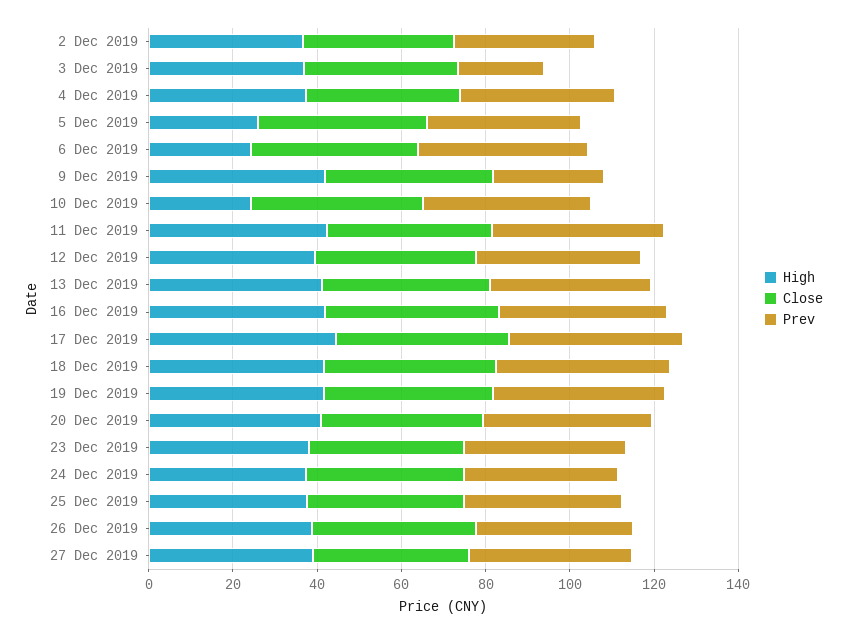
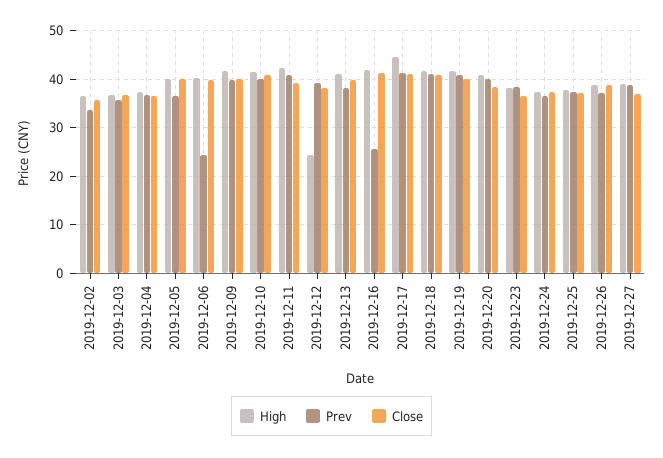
Prev, 3 Dec 2019: 20 -> 36
High, 5 Dec 2019: 25 -> 40
High, 6 Dec 2019: 25 -> 40
Prev, 6 Dec 2019: 40 -> 24
Prev, 9 Dec 2019: 25 -> 40
High, 10 Dec 2019: 25 -> 42
High, 12 Dec 2019: 40 -> 24
Prev, 16 Dec 2019: 40 -> 26

